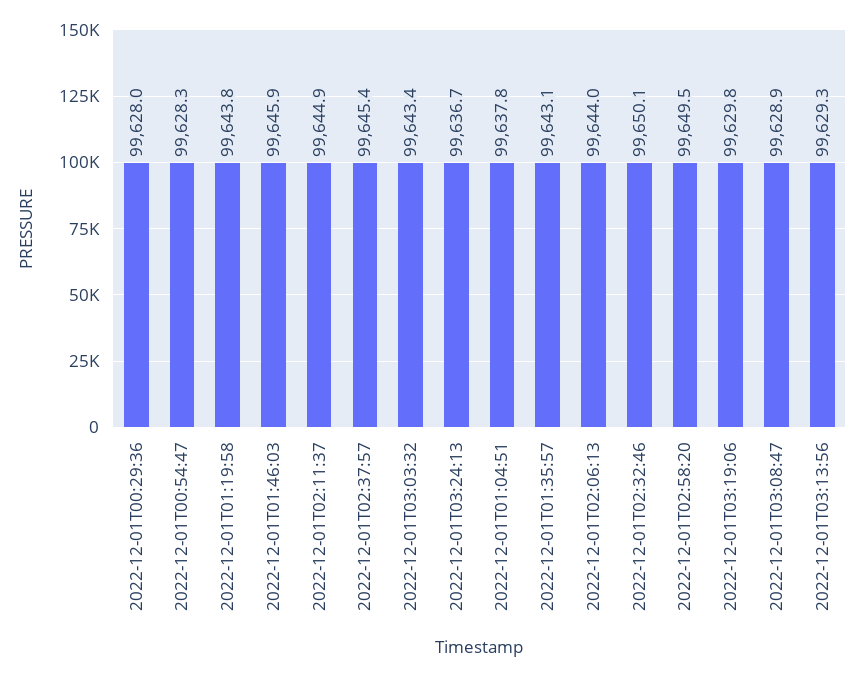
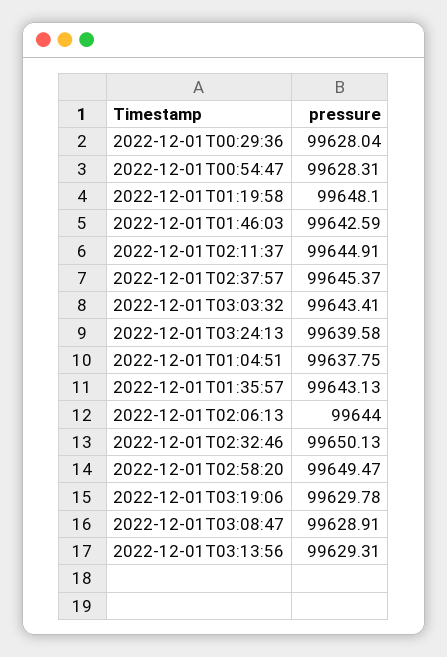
2022-12-01T01:19:58: 99643.8 -> 99648.1
2022-12-01T01:46:03: 99645.9 -> 99642.59
2022-12-01T03:24:13: 99636.7 -> 99639.58

